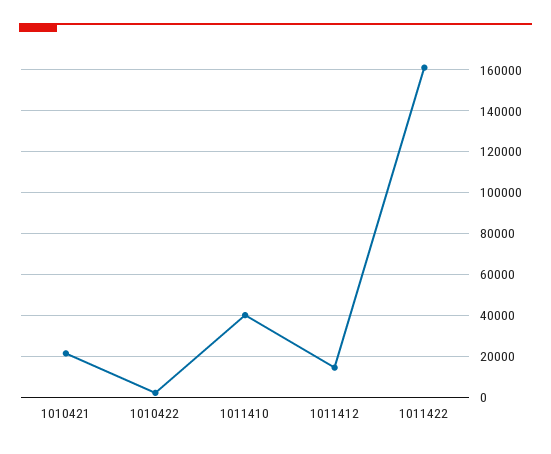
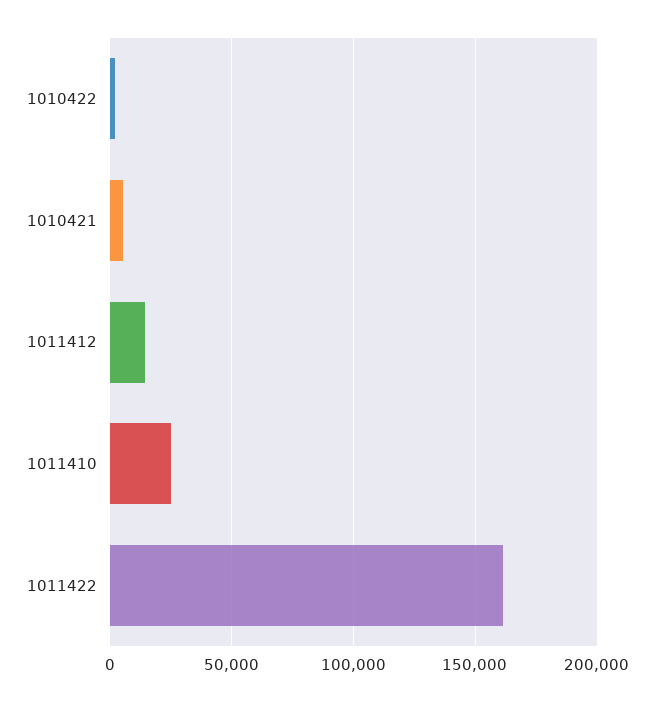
1010421: 20000 -> 5000
1011410: 40000 -> 25000

